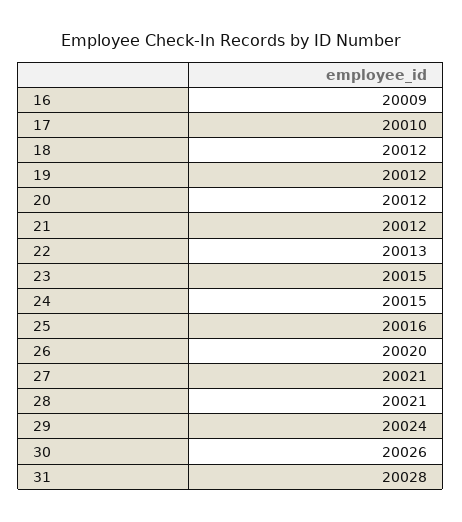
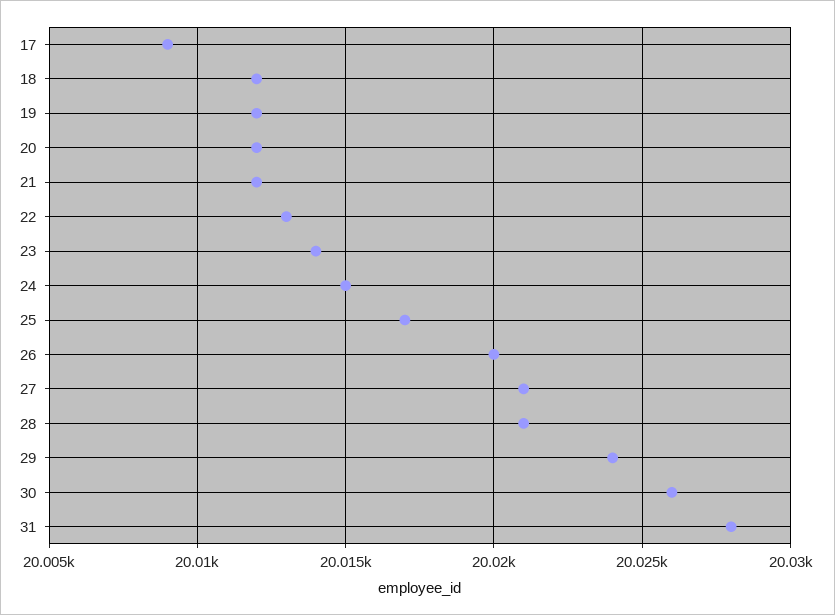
16: 20009 -> none
17: 20010 -> 20009
23: 20015 -> 20014
25: 20016 -> 20017

